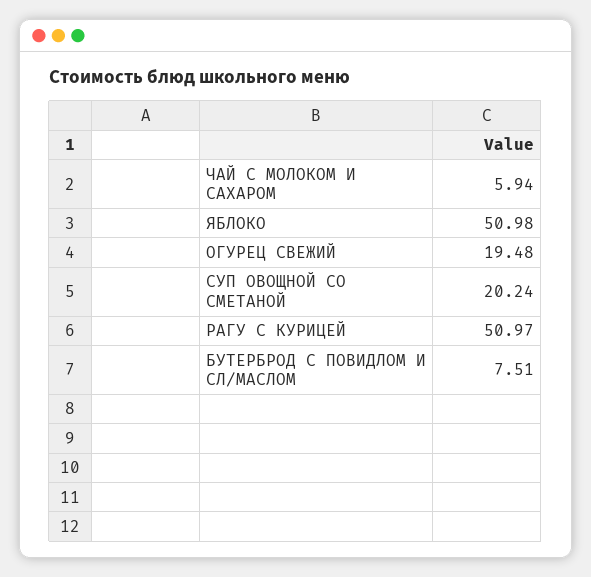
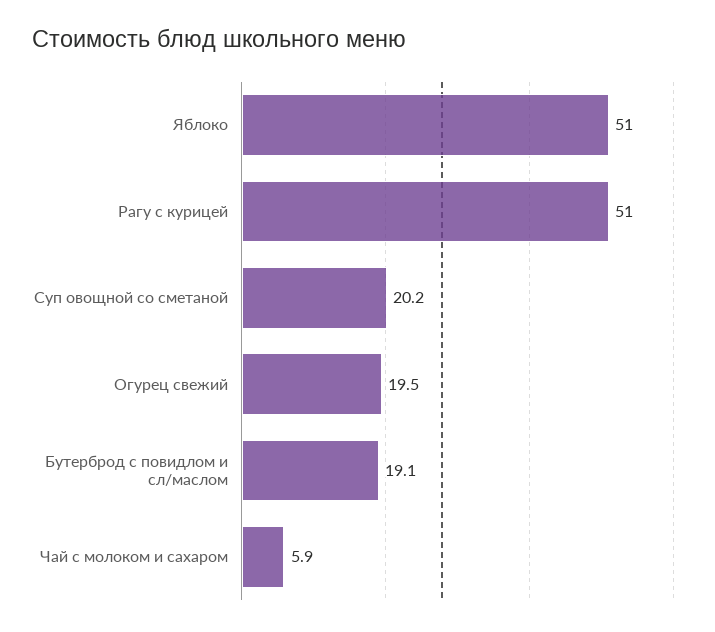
БУТЕРБРОД С ПОВИДЛОМ И СЛ/МАСЛОМ: 7.51 -> 19.1

